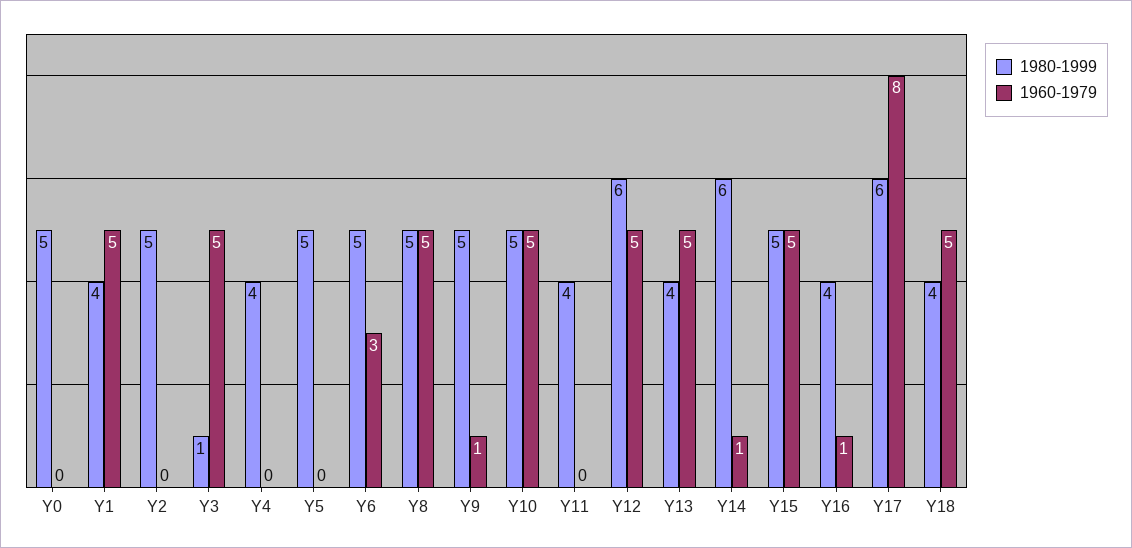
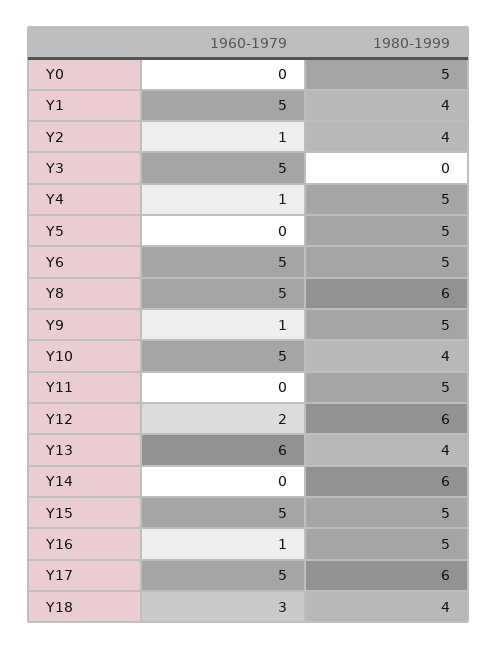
1980-1999, Y2: 5 -> 4
1960-1979, Y2: 0 -> 1
1980-1999, Y3: 1 -> 0
1980-1999, Y4: 4 -> 5
1960-1979, Y4: 0 -> 1
1960-1979, Y6: 3 -> 5
1980-1999, Y8: 5 -> 6
1980-1999, Y10: 5 -> 4
1980-1999, Y11: 4 -> 5
1960-1979, Y12: 5 -> 2
1960-1979, Y13: 5 -> 6
1960-1979, Y14: 1 -> 0
1980-1999, Y16: 4 -> 5
1960-1979, Y17: 8 -> 5
1960-1979, Y18: 5 -> 3

